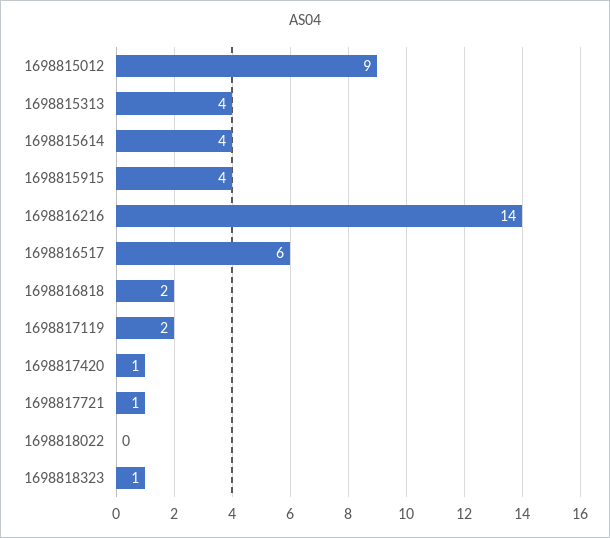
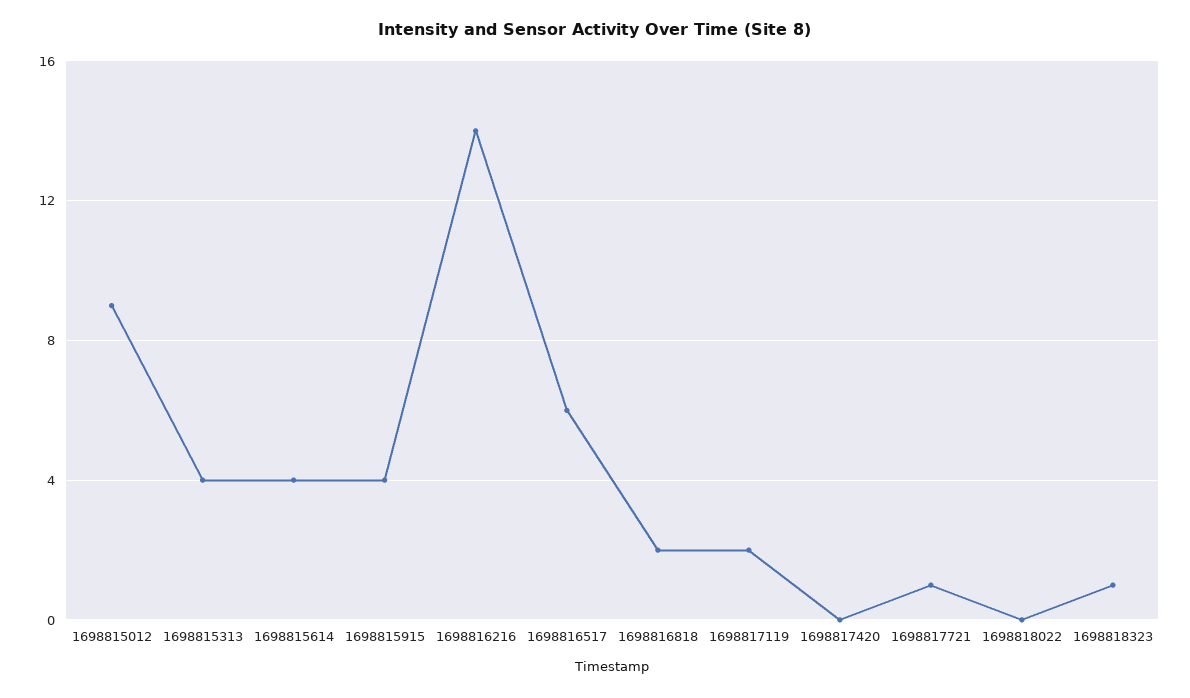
1698817420: 1 -> 0

